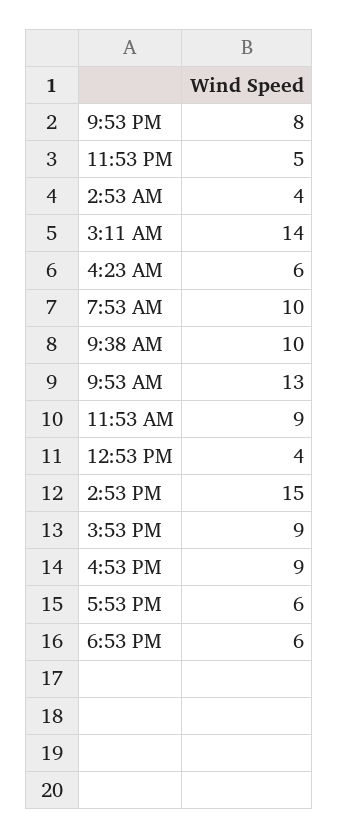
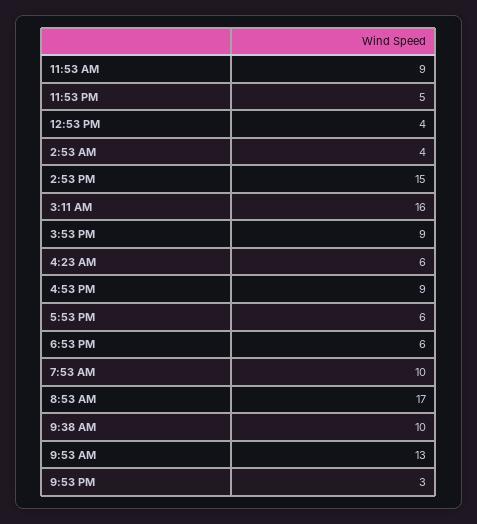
9:53 PM: 8 -> 3
3:11 AM: 14 -> 16
8:53 AM: none -> 17

